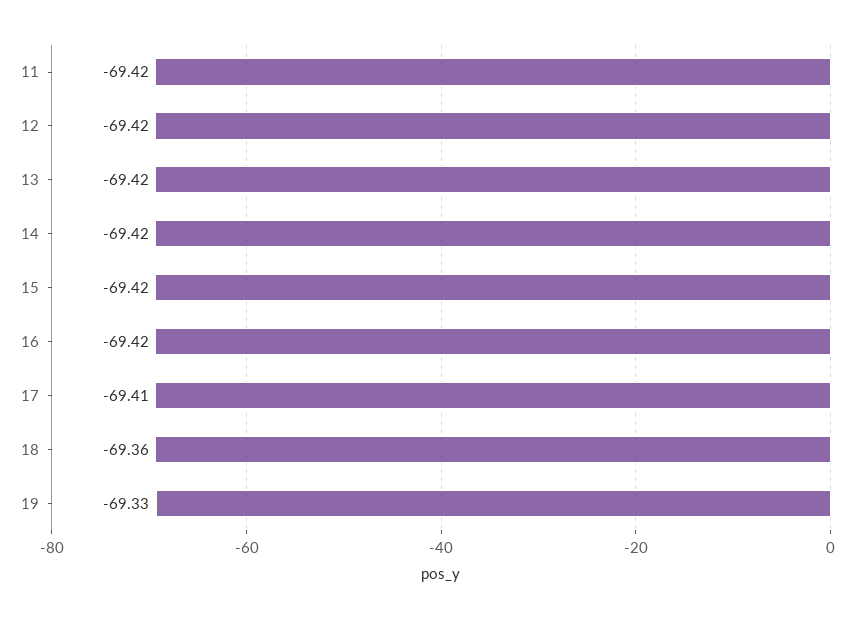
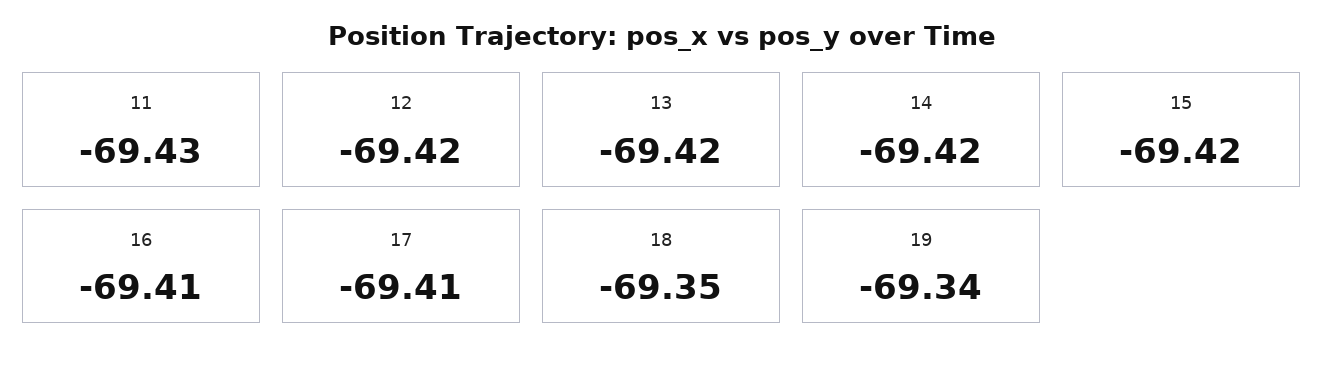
11: -69.42 -> -69.43
16: -69.42 -> -69.41
18: -69.36 -> -69.35
19: -69.33 -> -69.34

